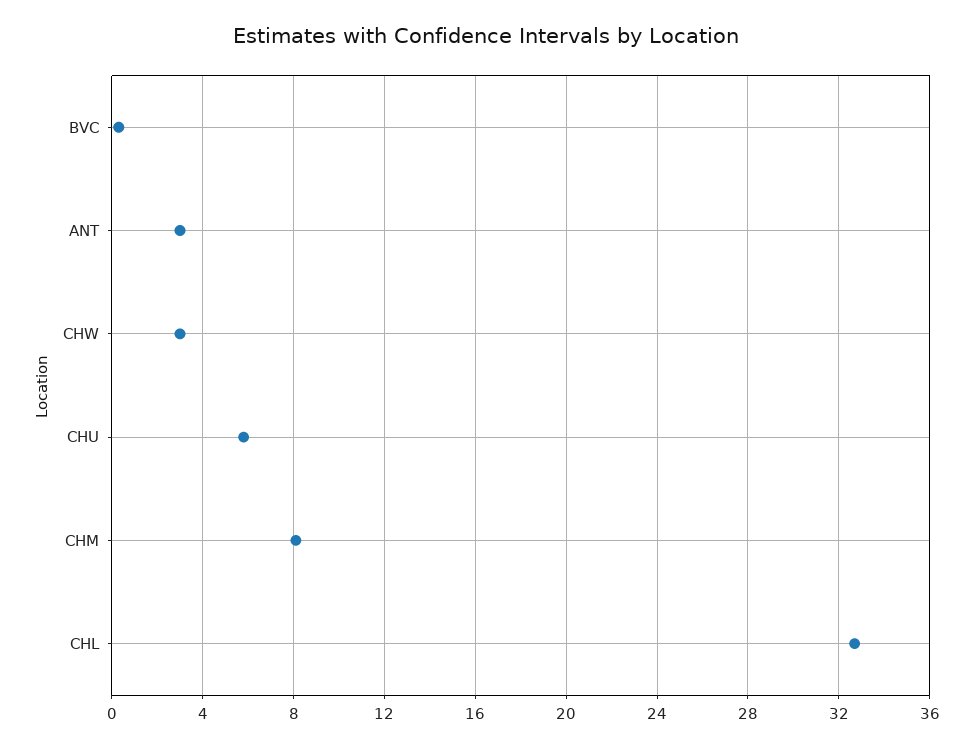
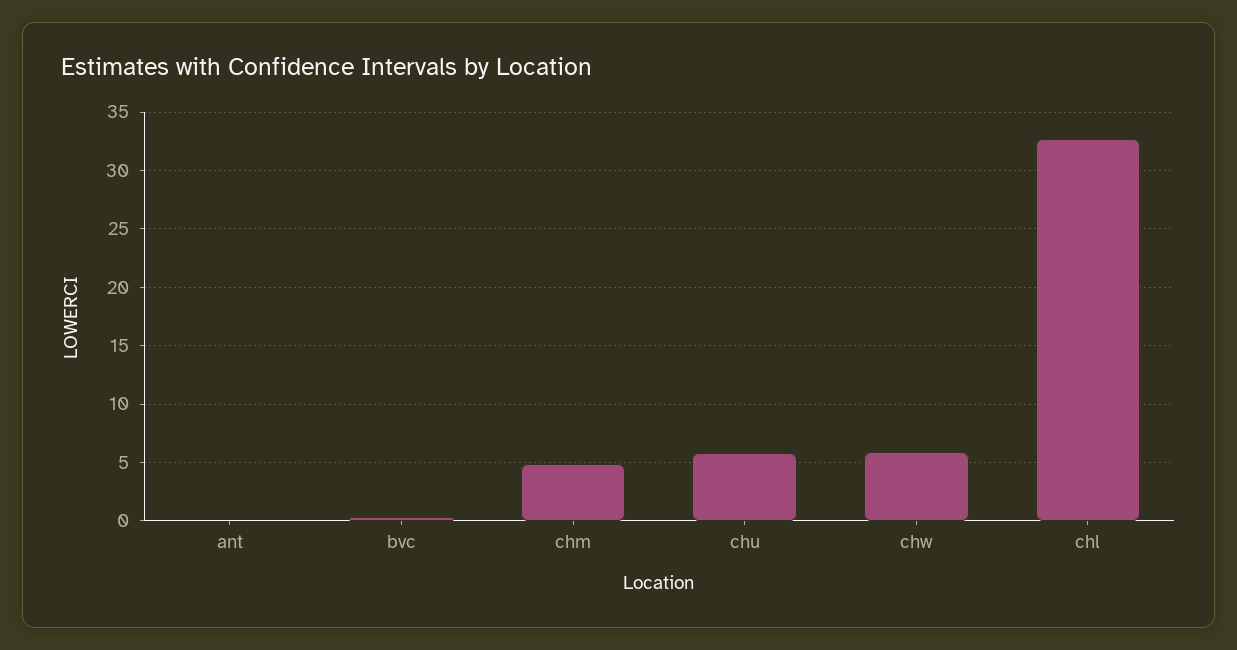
ANT: 3 -> 0
CHW: 3 -> 6
CHM: 8 -> 5

